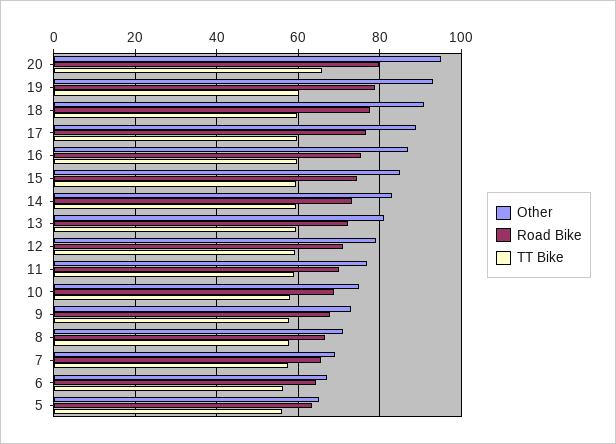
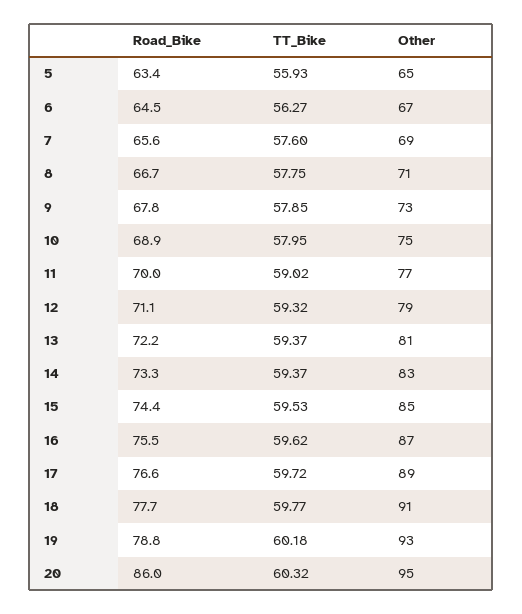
Road Bike, 20: 80 -> 86
TT Bike, 20: 66 -> 60.32

